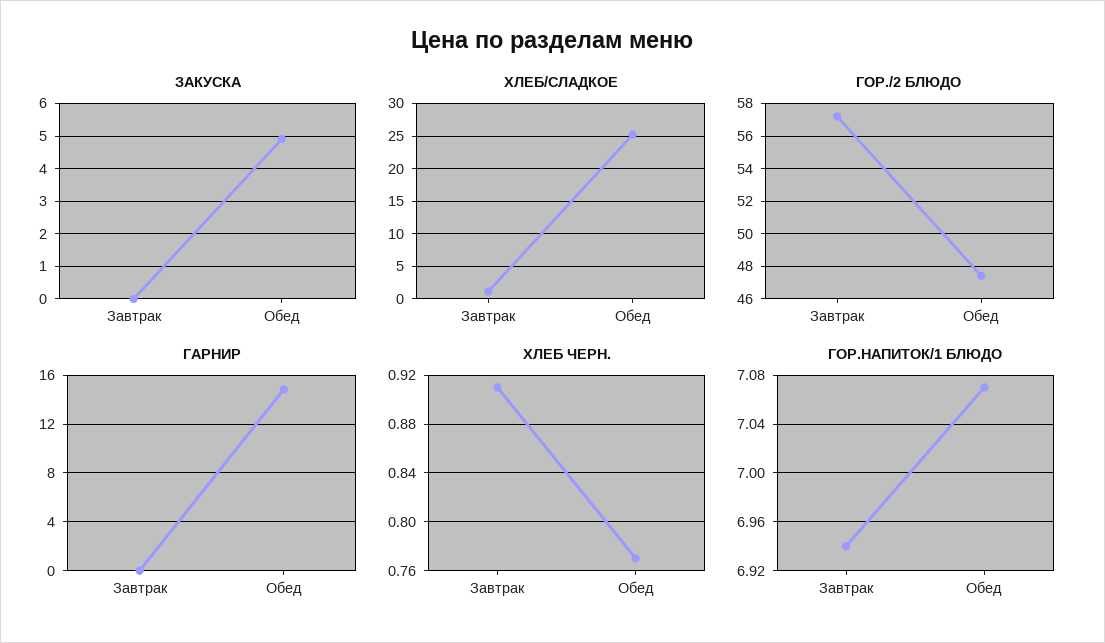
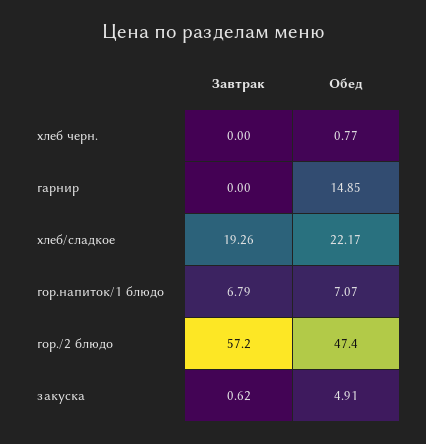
ЗАКУСКА, Завтрак: 0 -> 0.62
ХЛЕБ/СЛАДКОЕ, Завтрак: 1 -> 19.26
ХЛЕБ/СЛАДКОЕ, Обед: 25 -> 22.17
ХЛЕБ ЧЕРН., Завтрак: 0.91 -> 0
ГОР.НАПИТОК/1 БЛЮДО, Завтрак: 6.94 -> 6.79

